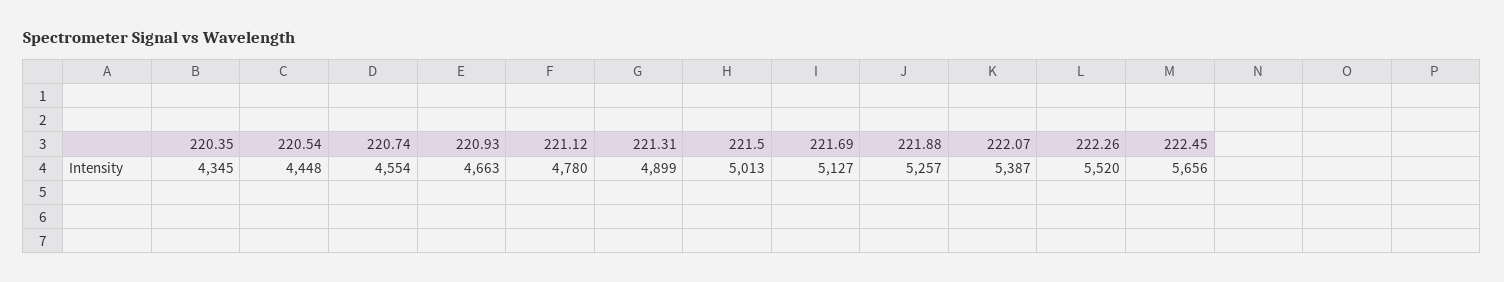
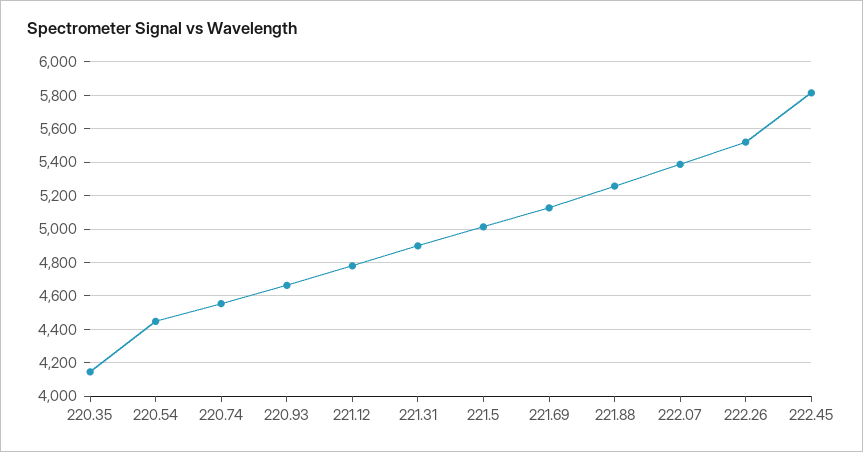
220.35: 4345 -> 4150
222.45: 5656 -> 5800

